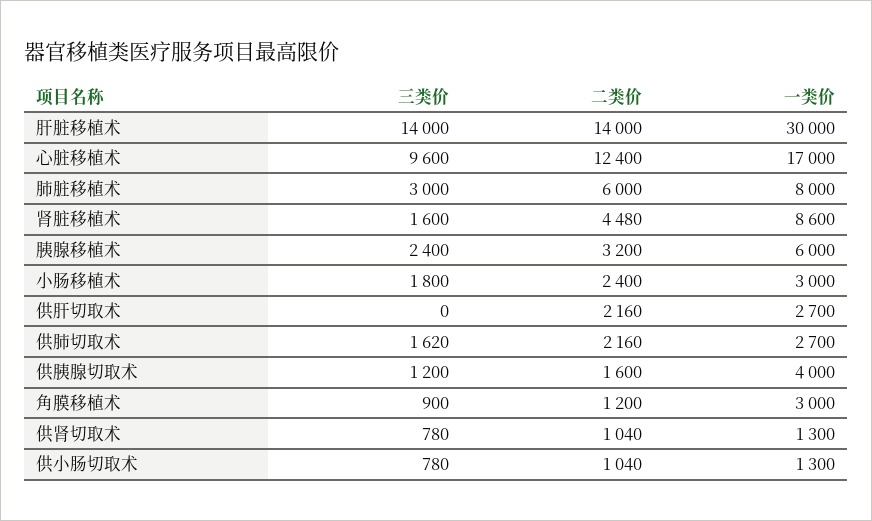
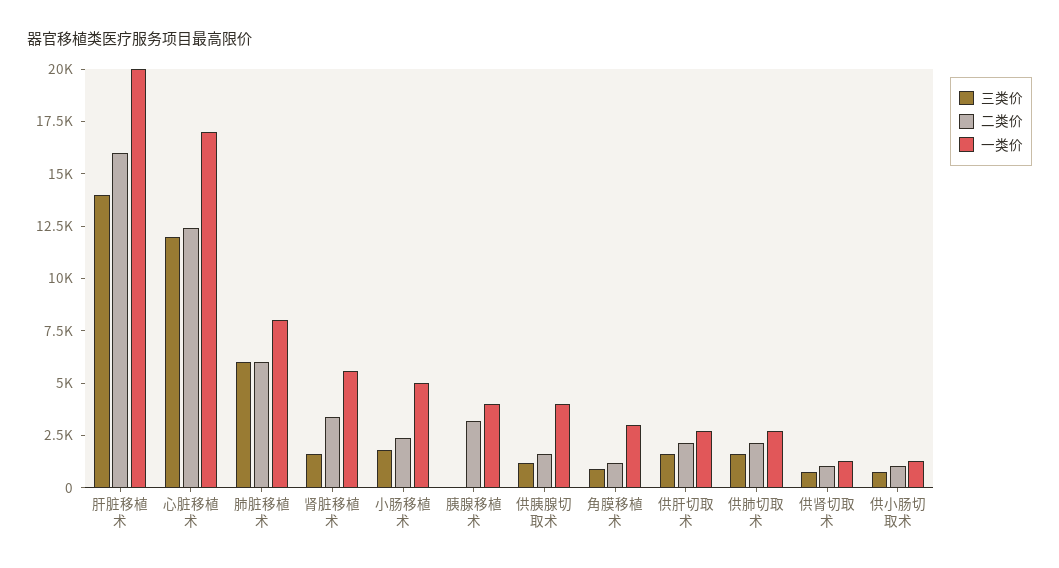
二类价, 肝脏移植术: 14000 -> 16000
一类价, 肝脏移植术: 30000 -> 20000
三类价, 心脏移植术: 9600 -> 12000
三类价, 肺脏移植术: 3000 -> 6000
二类价, 肾脏移植术: 4480 -> 3500
一类价, 肾脏移植术: 8600 -> 5500
三类价, 胰腺移植术: 2400 -> 0
一类价, 胰腺移植术: 6000 -> 4000
一类价, 小肠移植术: 3000 -> 5000
三类价, 供肝切取术: 0 -> 1500

